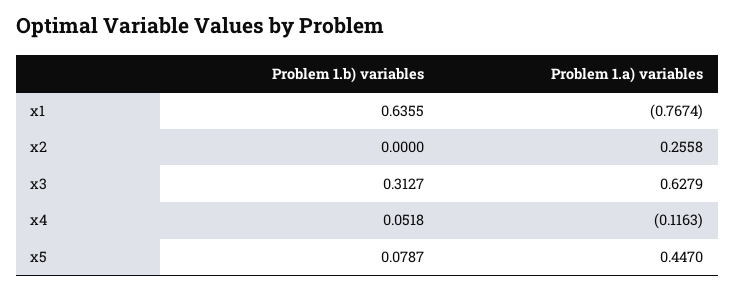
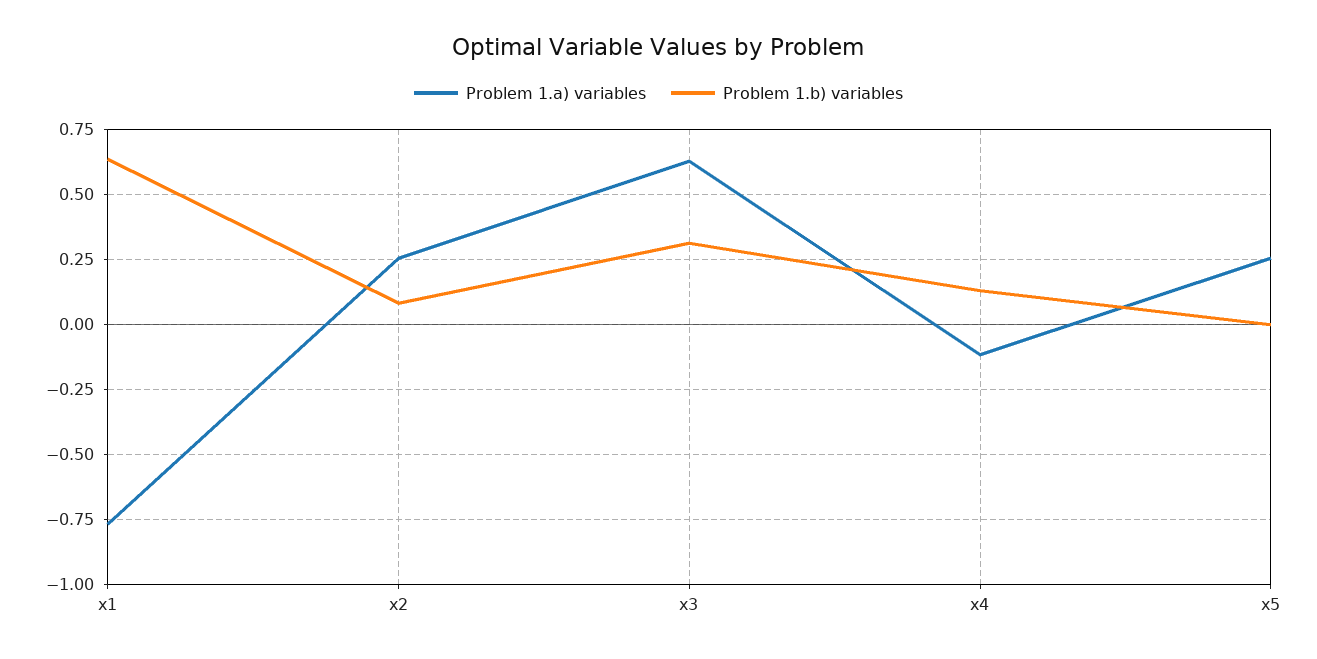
Problem 1.b) variables, x2: 0 -> 0.075
Problem 1.b) variables, x4: 0.0518 -> 0.125
Problem 1.b) variables, x5: 0.0787 -> 0
Problem 1.a) variables, x5: 0.447 -> 0.25

